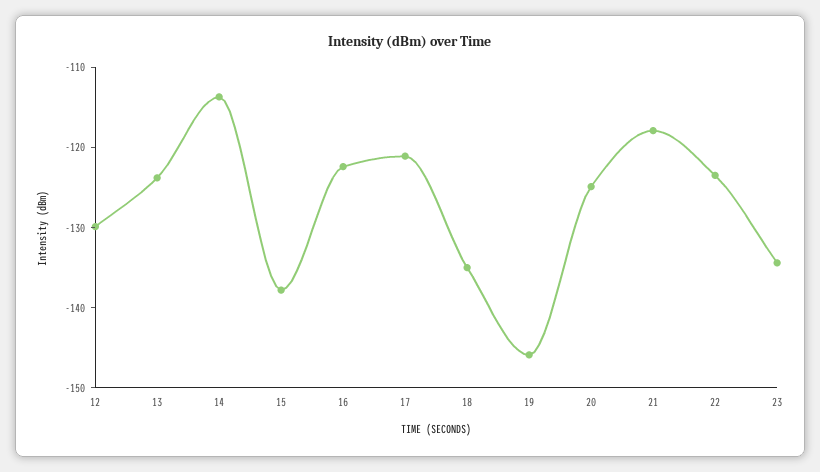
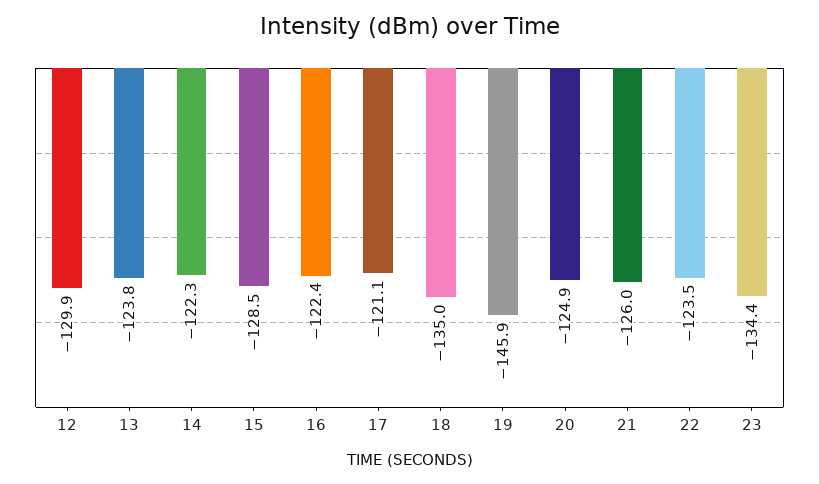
14: -114 -> -122.3
15: -138 -> -128.5
21: -118 -> -126

